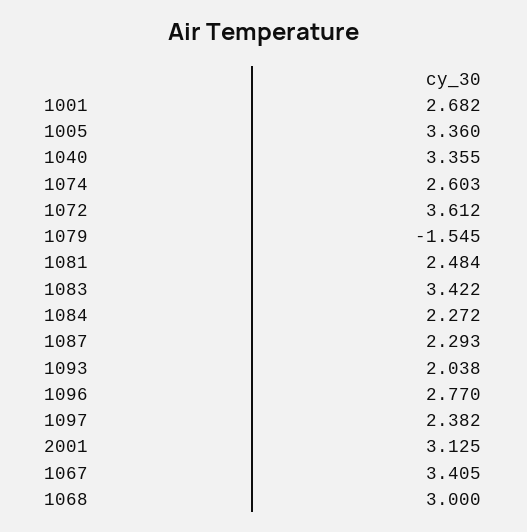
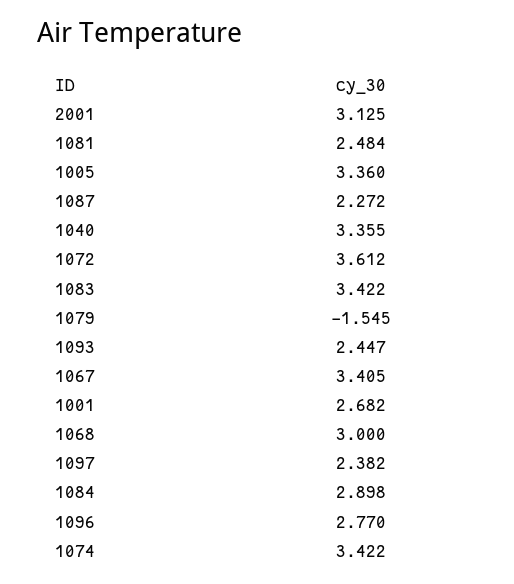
1074: 2.603 -> 3.422
1084: 2.272 -> 2.898
1087: 2.293 -> 2.272
1093: 2.038 -> 2.447

